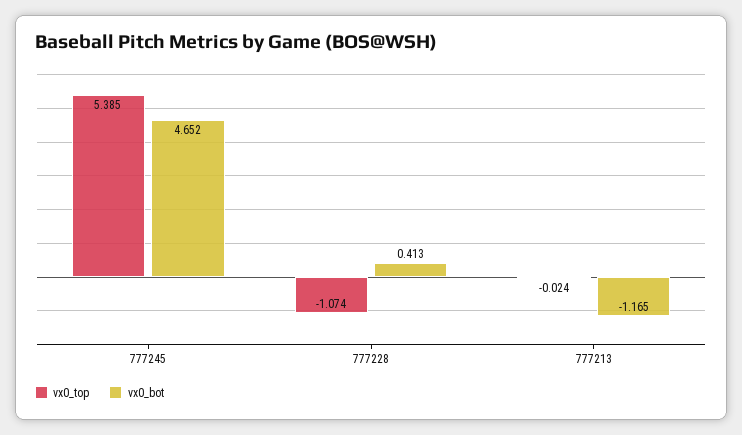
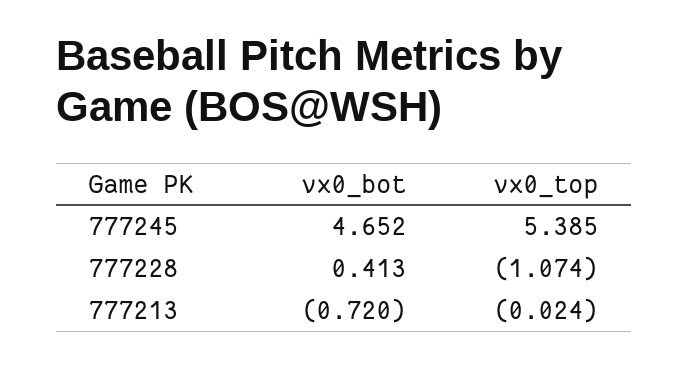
vx0_bot, 777213: -1.165 -> -0.72

